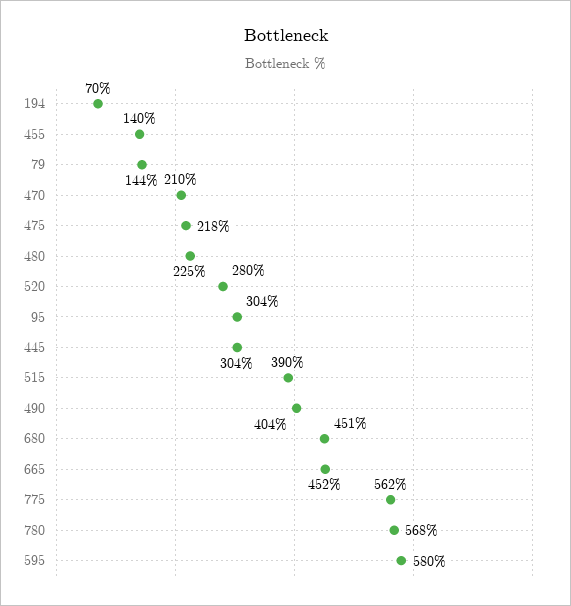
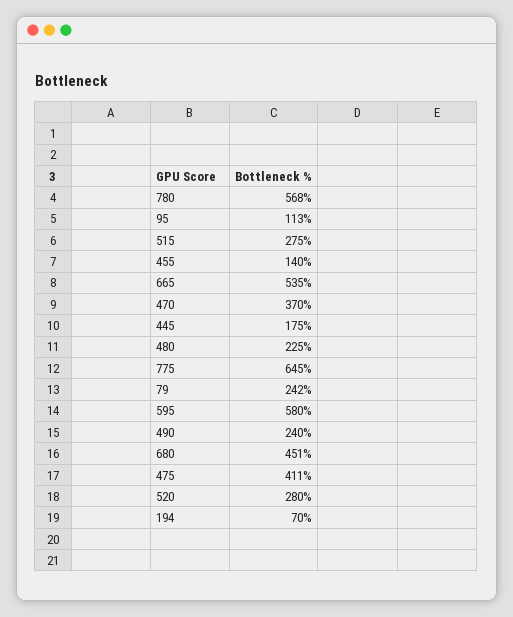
79: 144 -> 242
470: 210 -> 370
475: 218 -> 411
95: 304 -> 113
445: 304 -> 175
515: 390 -> 275
490: 404 -> 240
665: 452 -> 535
775: 562 -> 645

